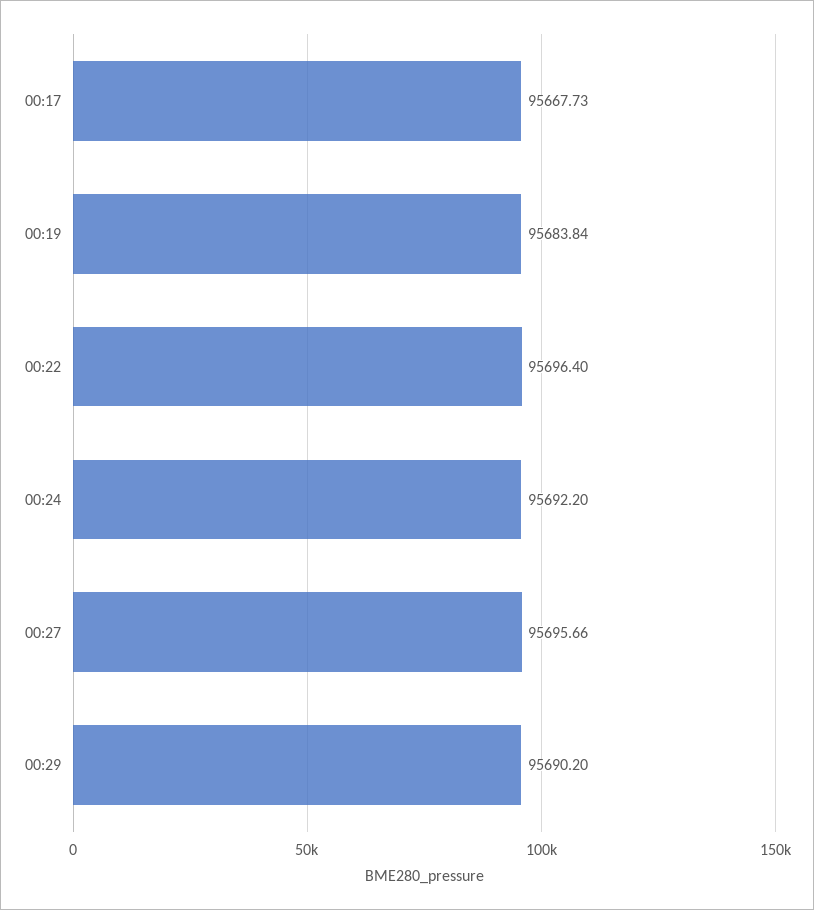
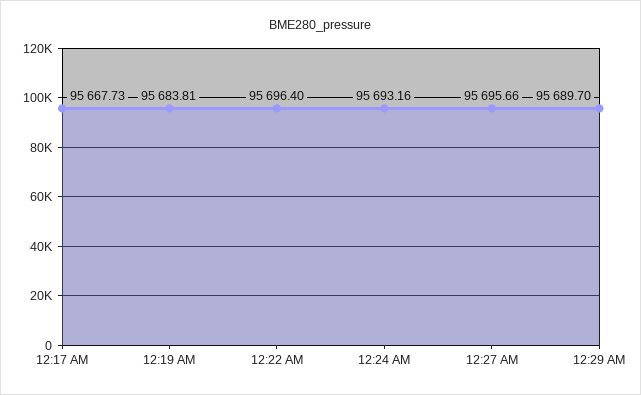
00:19: 95683.84 -> 95683.81
00:24: 95692.2 -> 95693.16
00:29: 95690.2 -> 95689.7

